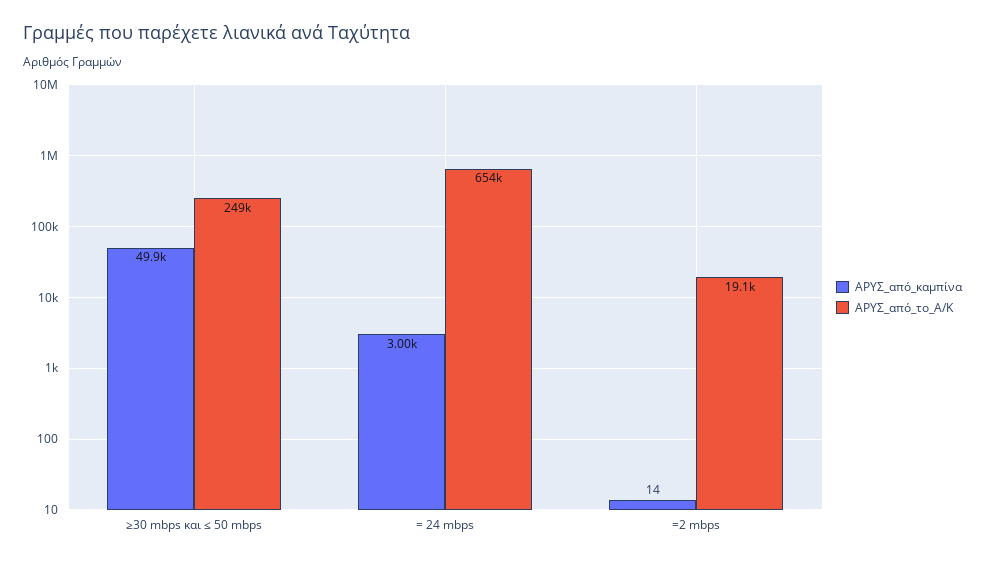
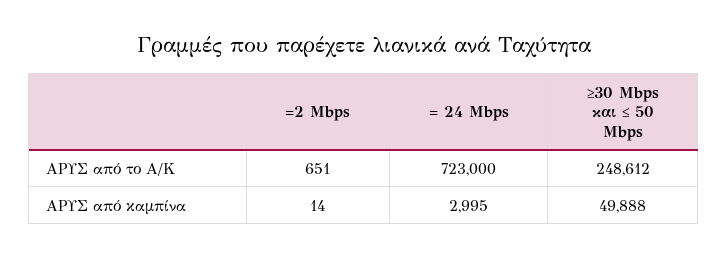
ΑΡΥΣ_από_το_Α/Κ, = 24 mbps: 654000 -> 723000
ΑΡΥΣ_από_το_Α/Κ, =2 mbps: 19100 -> 651

